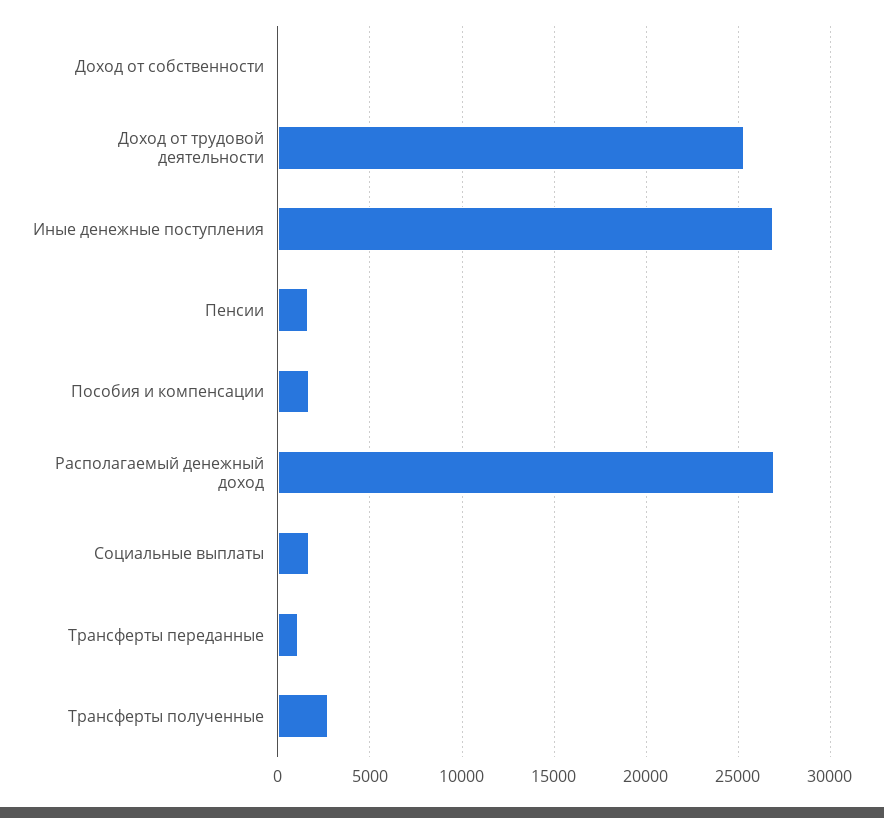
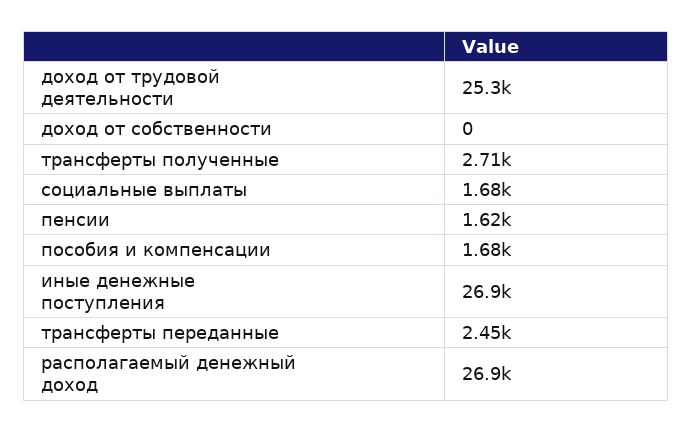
Трансферты переданные: 1000 -> 2450

